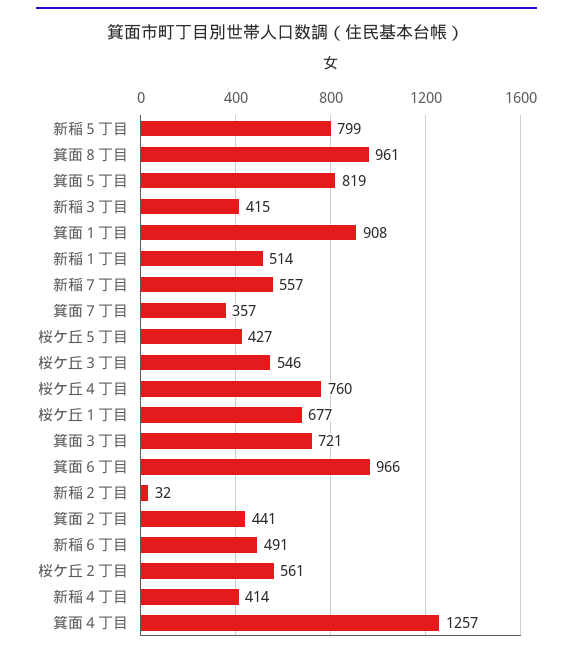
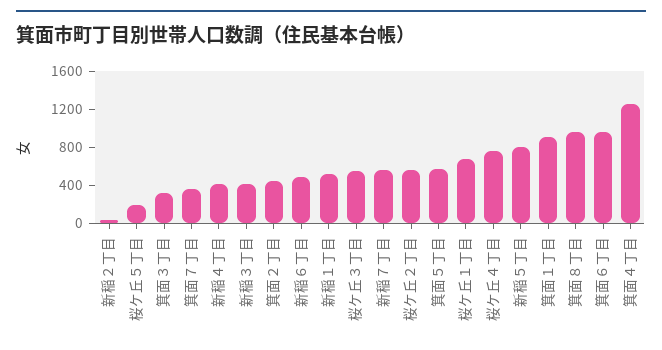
箕面５丁目: 819 -> 600
桜ケ丘５丁目: 427 -> 200
箕面３丁目: 721 -> 300

